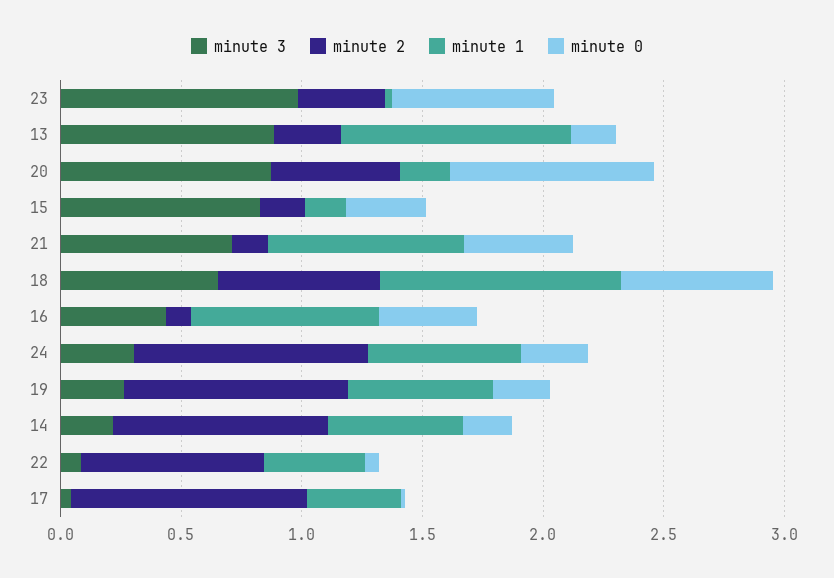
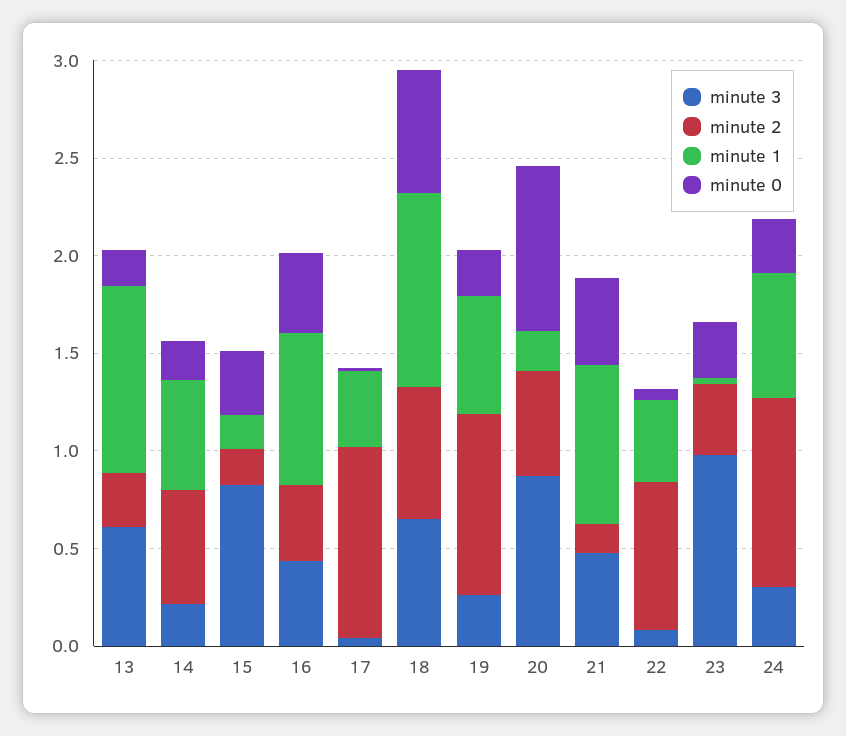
minute 0, 23: 0.7 -> 0.3
minute 3, 13: 0.9 -> 0.6
minute 3, 21: 0.7 -> 0.5
minute 2, 16: 0.1 -> 0.4
minute 2, 14: 0.9 -> 0.6

